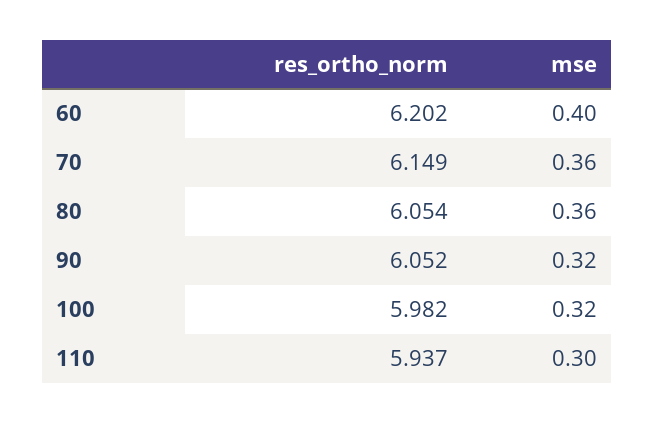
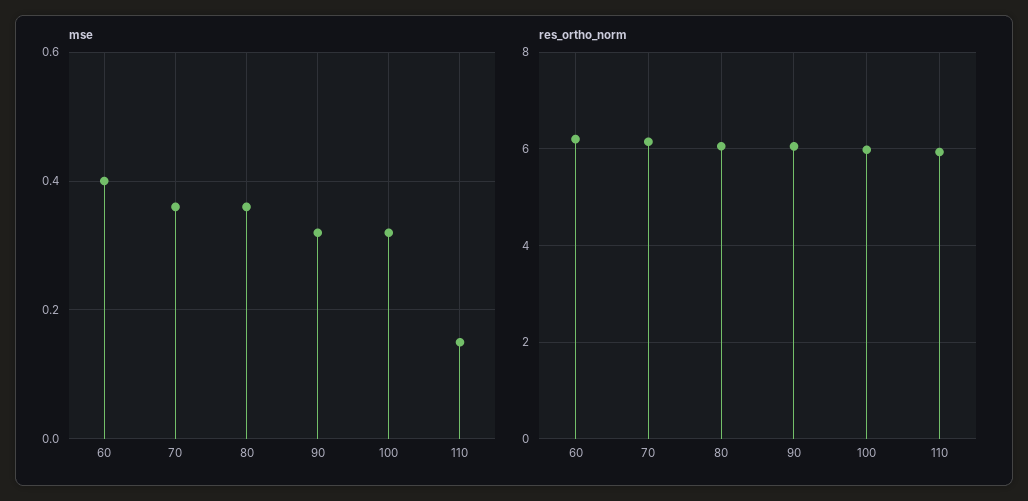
mse, 110: 0.3 -> 0.15

